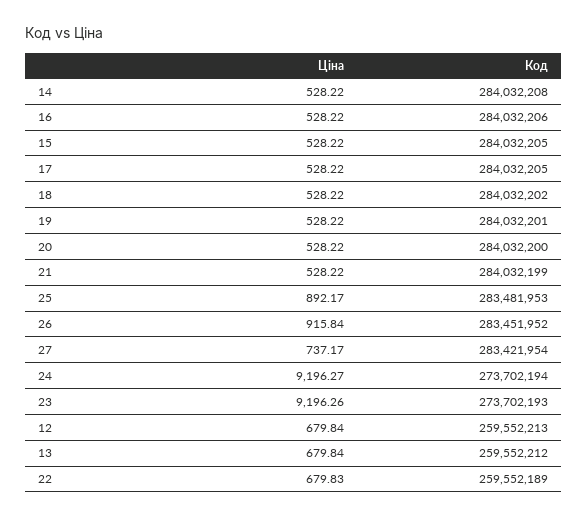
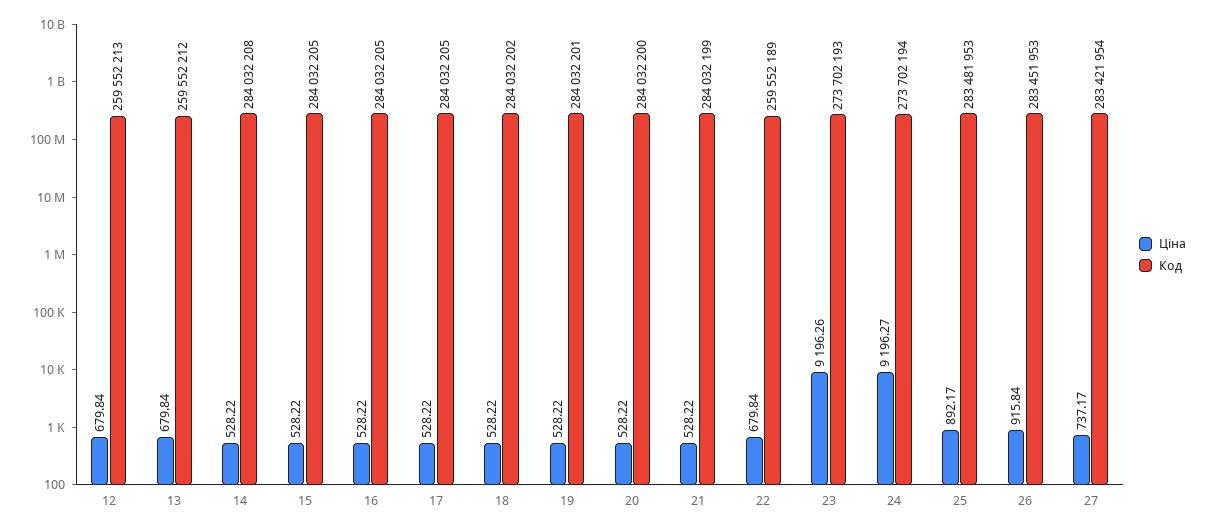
Код, 16: 284032206 -> 284032205
Код, 26: 283451952 -> 283451953
Ціна, 22: 679.83 -> 679.84

